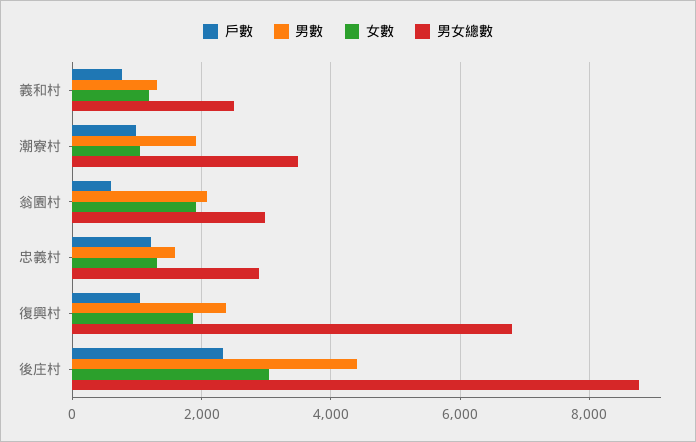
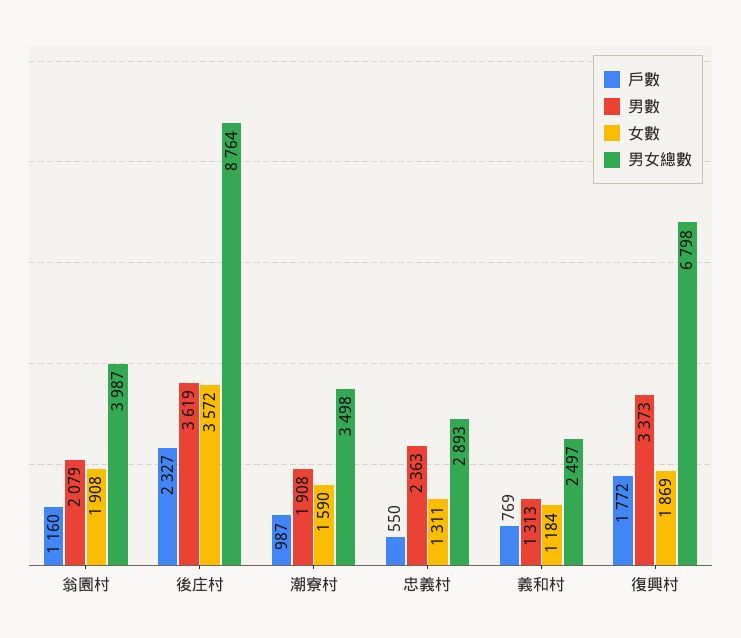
女數, 潮寮村: 1000 -> 1590
戶數, 翁園村: 600 -> 1160
男女總數, 翁園村: 3000 -> 3987
戶數, 忠義村: 1200 -> 550
男數, 忠義村: 1600 -> 2363
戶數, 復興村: 1000 -> 1772
男數, 復興村: 2400 -> 3373
男數, 後庄村: 4400 -> 3619
女數, 後庄村: 3000 -> 3572

